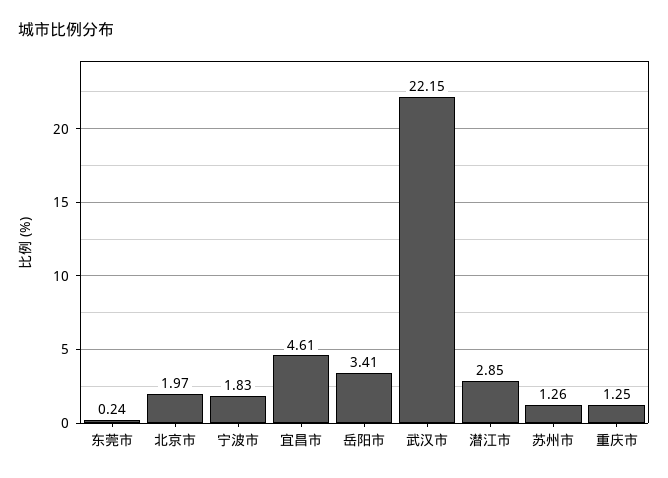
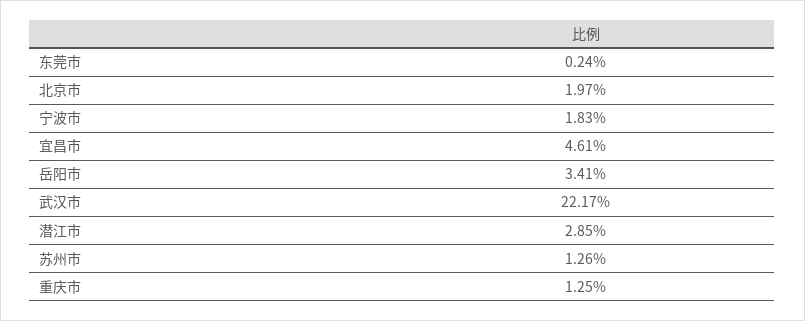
武汉市: 22.15 -> 22.17

